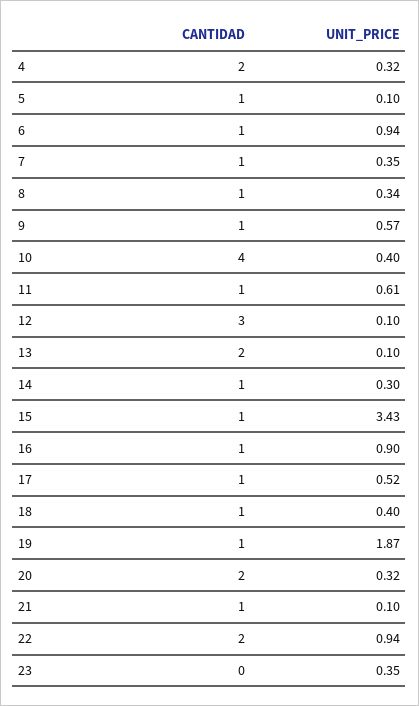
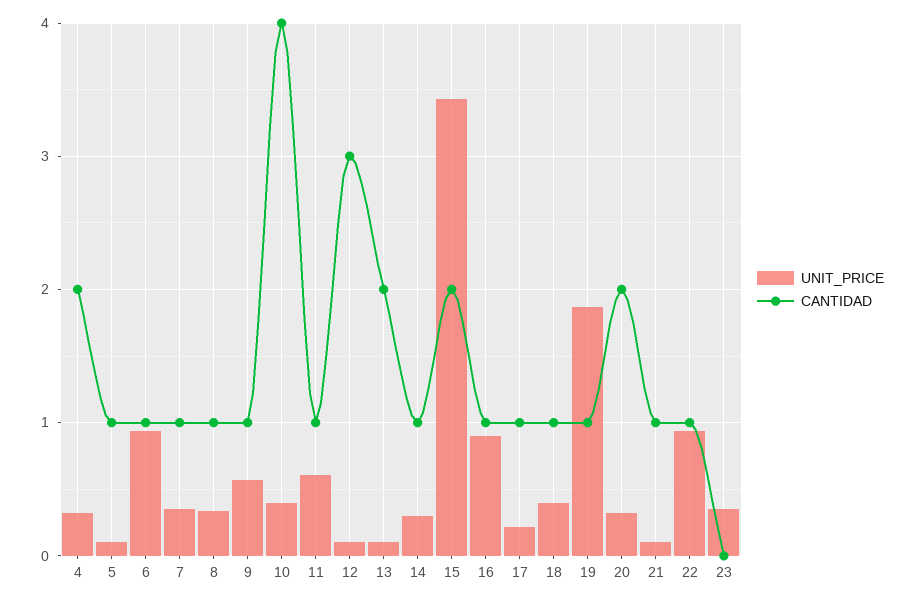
CANTIDAD, 15: 1 -> 2
UNIT_PRICE, 17: 0.52 -> 0.2
CANTIDAD, 22: 2 -> 1

